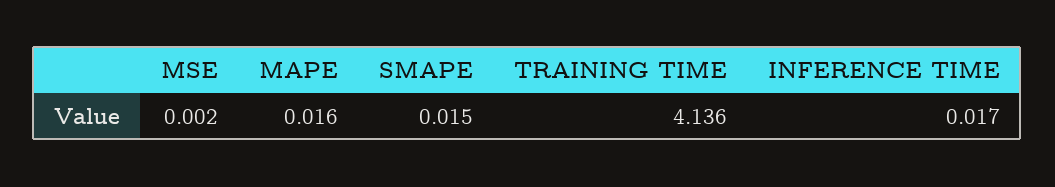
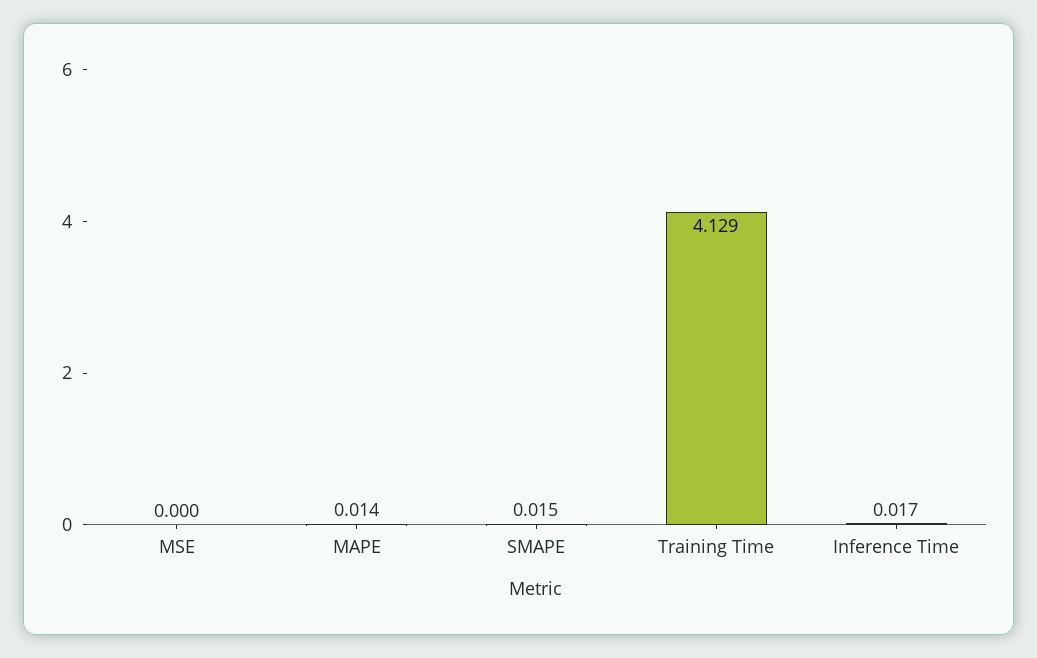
MSE: 0.002 -> 0
MAPE: 0.016 -> 0.014
TRAINING TIME: 4.136 -> 4.129

